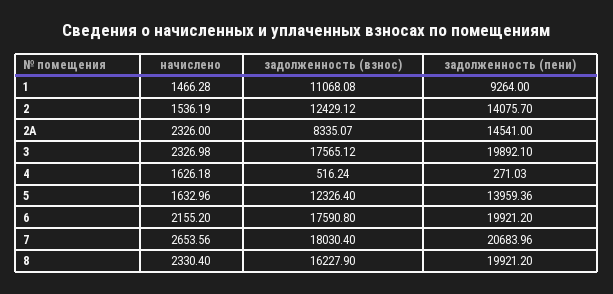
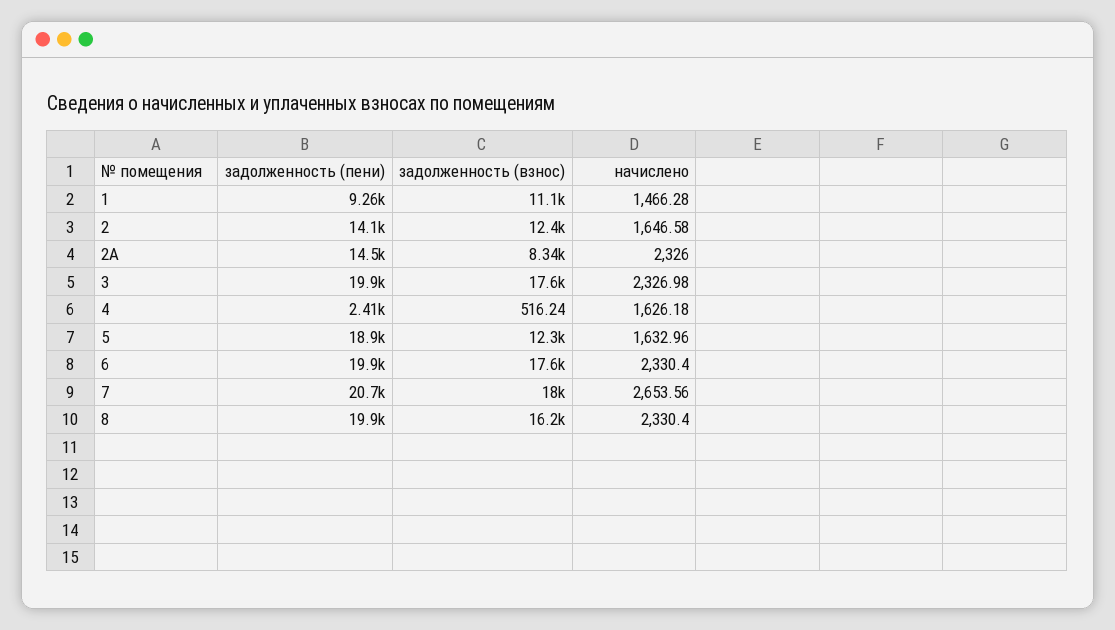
начислено, 2: 1536.19 -> 1646.58
задолженность (пени), 4: 271.03 -> 2410
задолженность (пени), 5: 13959.36 -> 18900
начислено, 6: 2155.2 -> 2330.4

